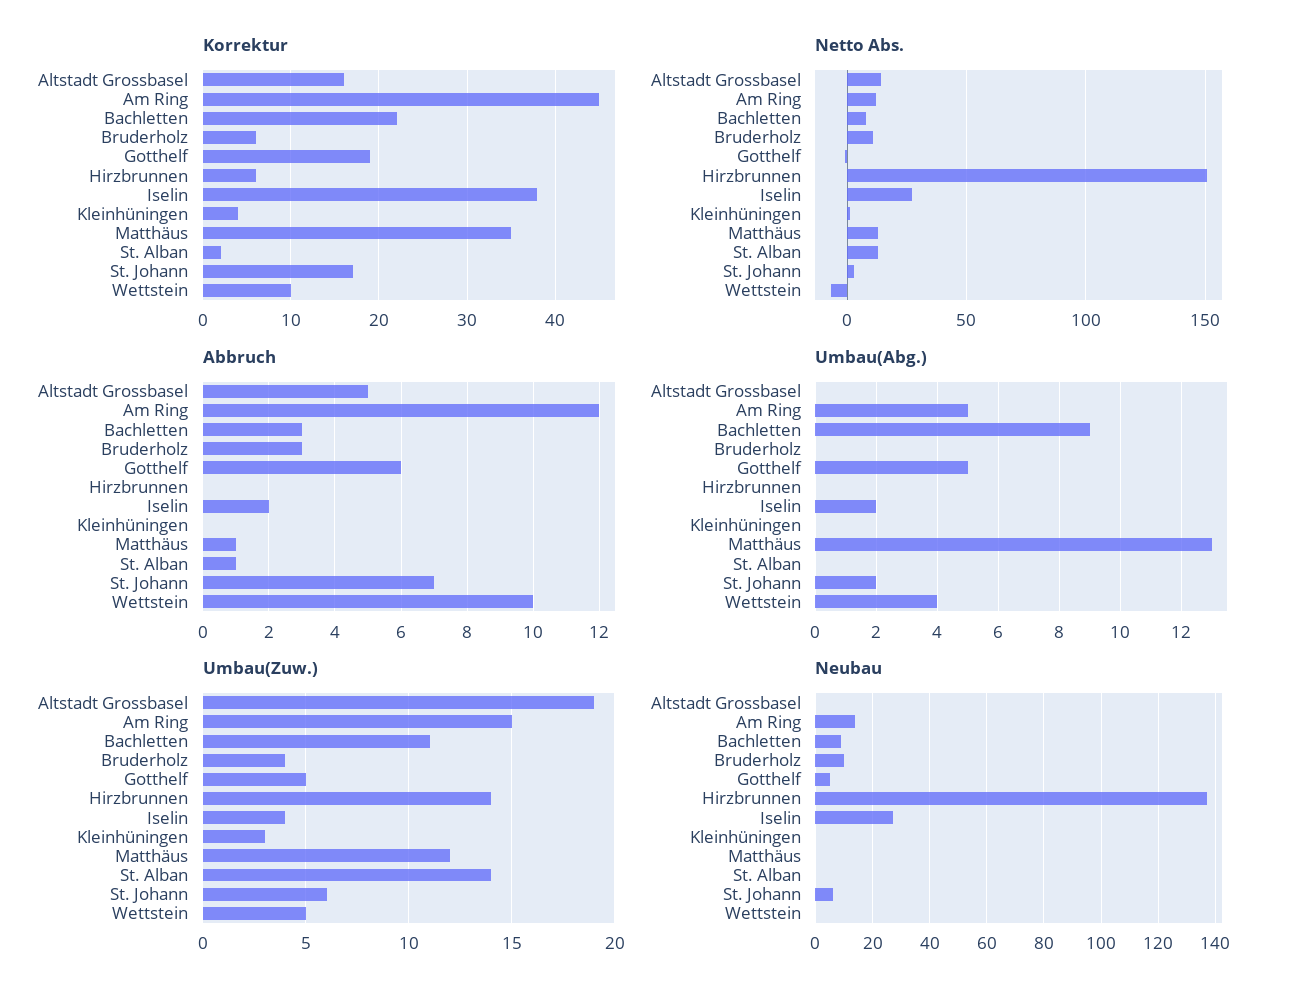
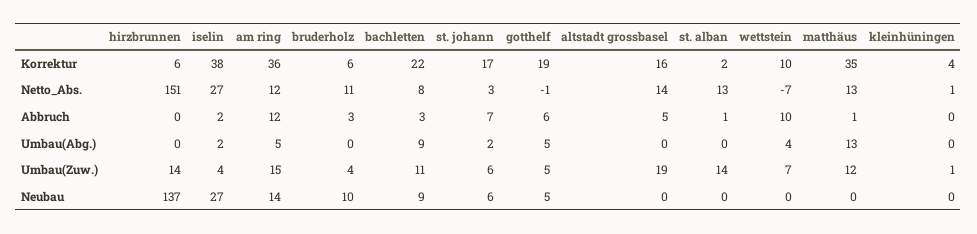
Korrektur, Am Ring: 45 -> 36
Umbau(Zuw.), Kleinhüningen: 3 -> 1
Umbau(Zuw.), Wettstein: 5 -> 7

